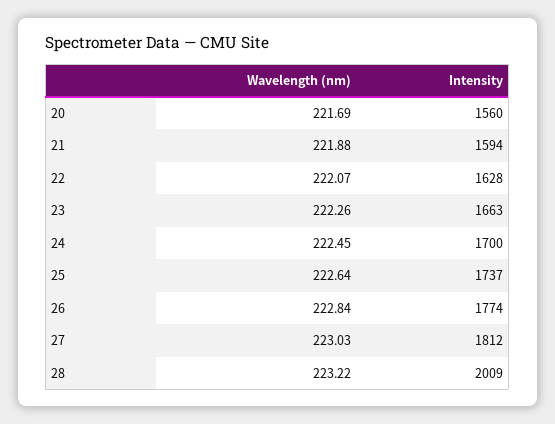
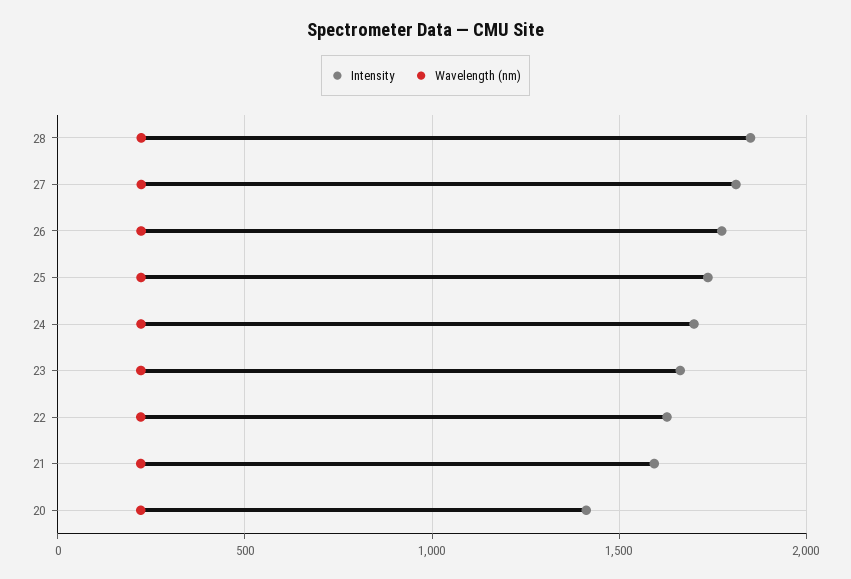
Intensity, 20: 1560 -> 1400
Intensity, 28: 2009 -> 1850

